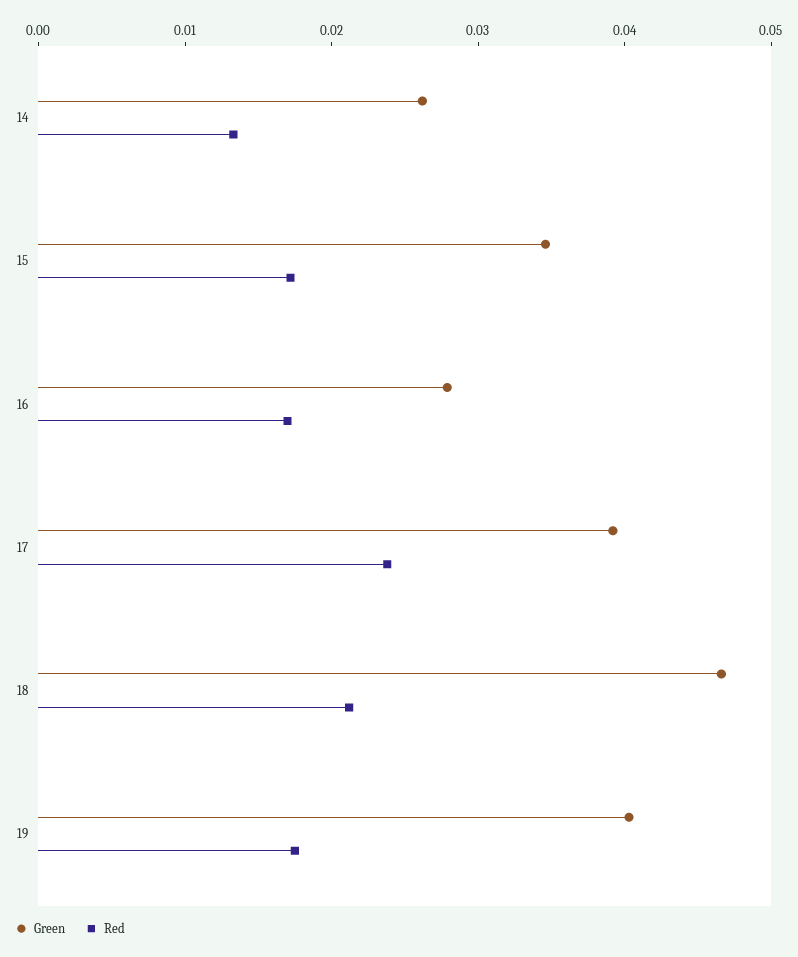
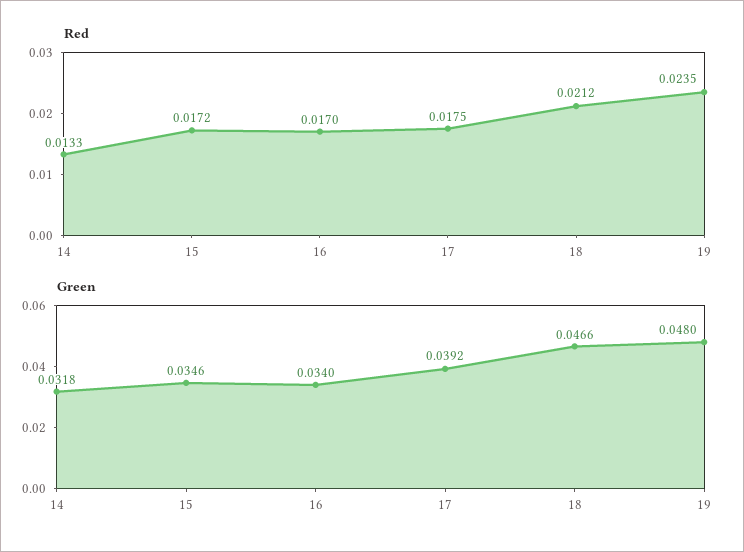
Green, 14: 0.026 -> 0.0318
Green, 16: 0.028 -> 0.034
Red, 17: 0.024 -> 0.0175
Green, 19: 0.04 -> 0.048
Red, 19: 0.018 -> 0.0235

